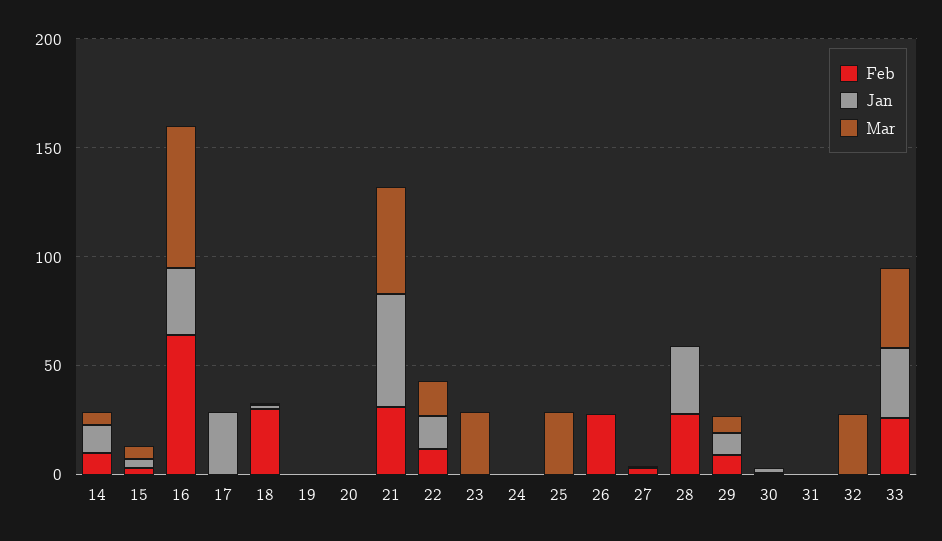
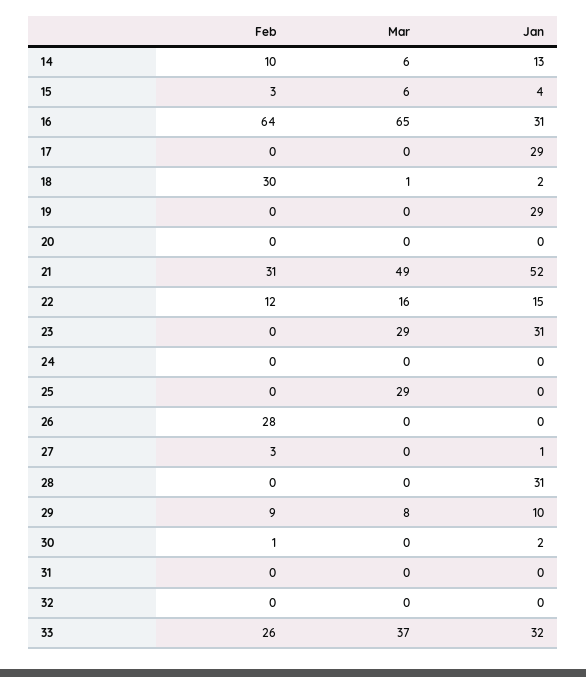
Jan, 19: 0 -> 29
Jan, 23: 0 -> 31
Feb, 28: 30 -> 0
Mar, 32: 30 -> 0

